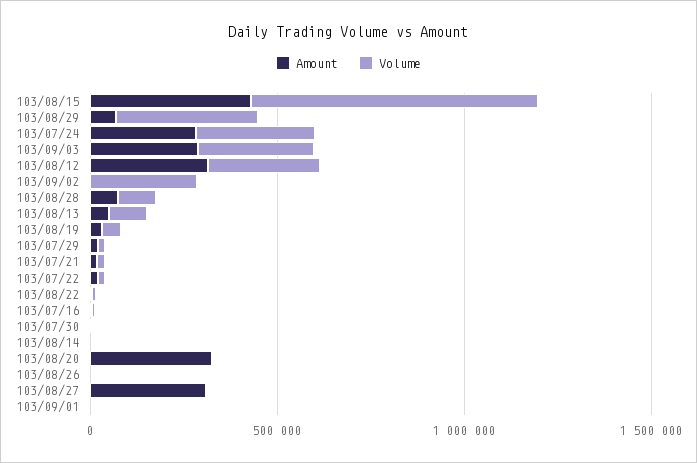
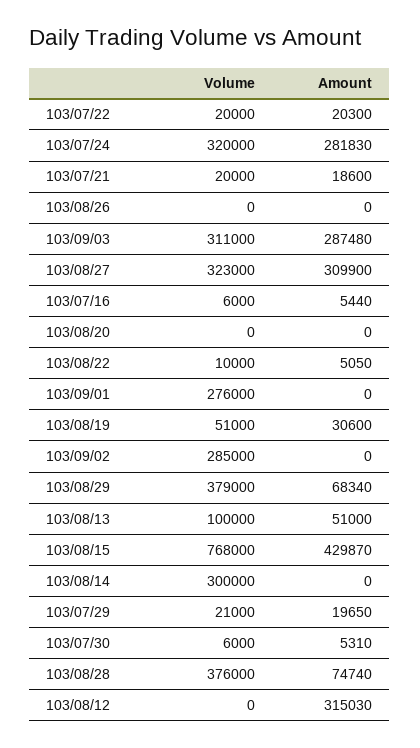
Volume, 103/08/12: 300000 -> 0
Volume, 103/08/28: 100000 -> 376000
Volume, 103/08/14: 0 -> 300000
Amount, 103/08/20: 300000 -> 0
Volume, 103/08/27: 0 -> 323000
Volume, 103/09/01: 0 -> 276000

